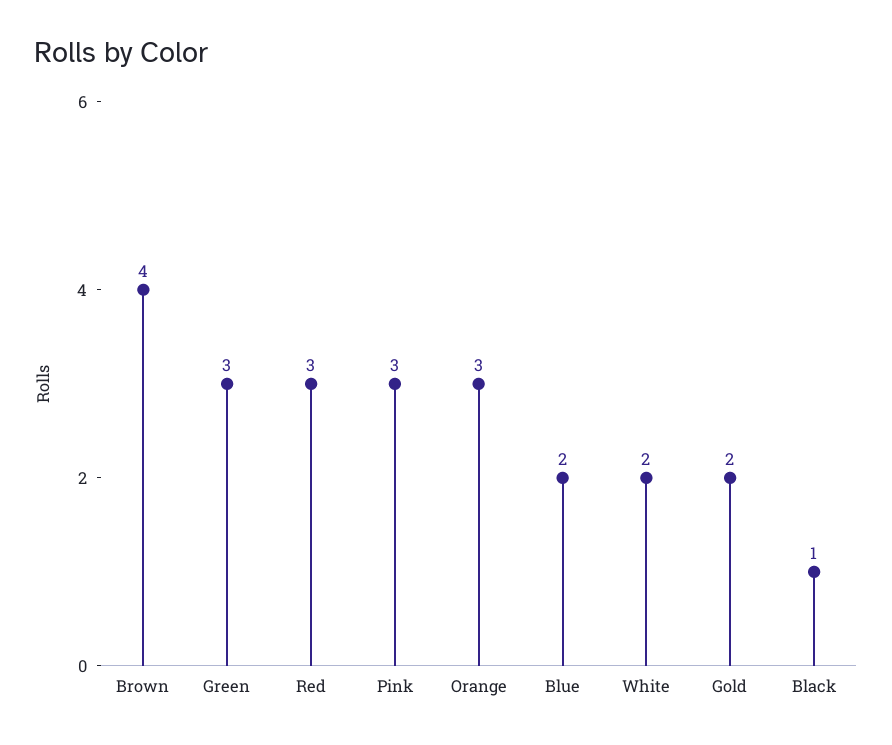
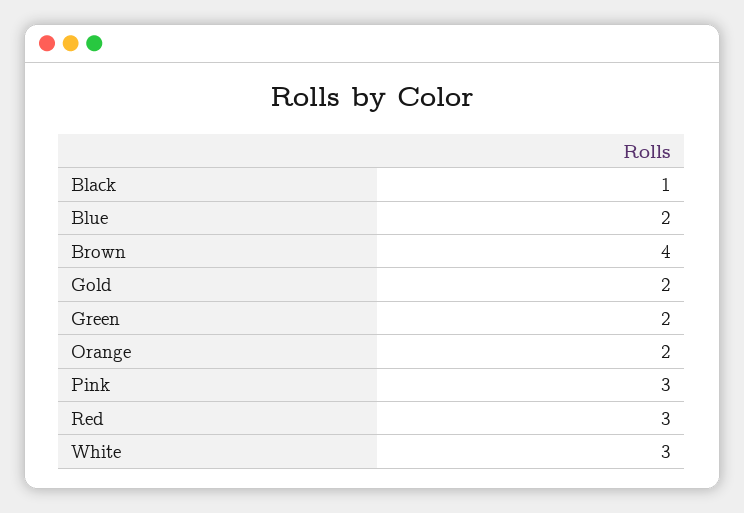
Green: 3 -> 2
Orange: 3 -> 2
White: 2 -> 3

